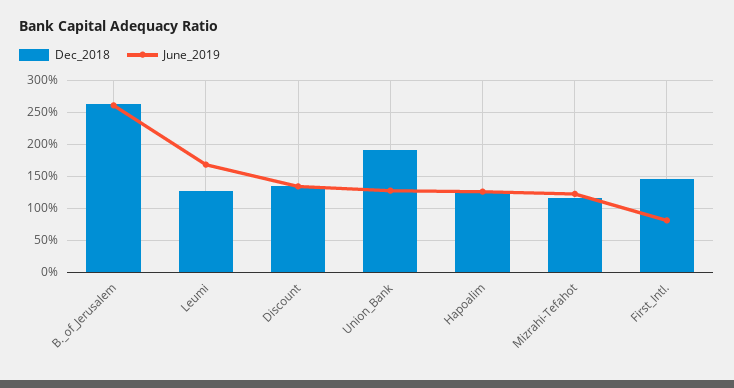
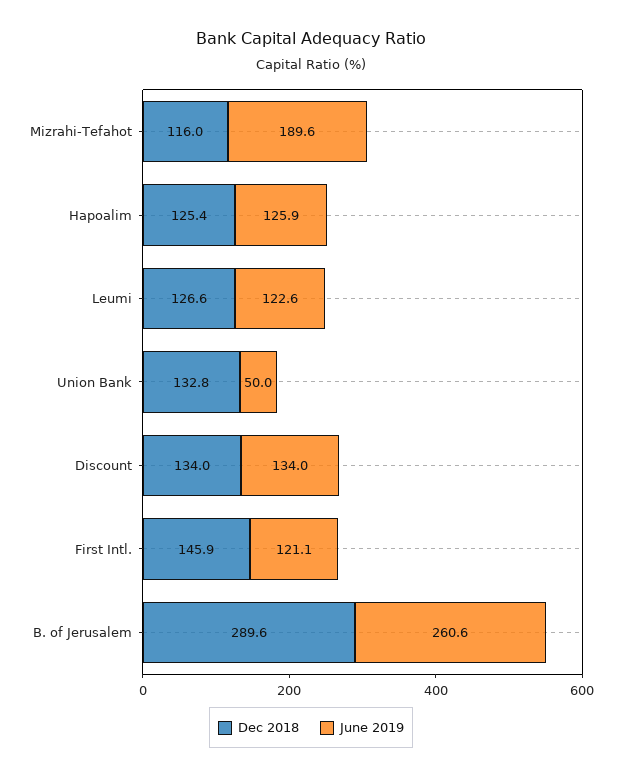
Dec_2018, B._of_Jerusalem: 260 -> 289.6
June_2019, Leumi: 170 -> 122.6
Dec_2018, Union_Bank: 190 -> 132.8
June_2019, Union_Bank: 130 -> 50
June_2019, Mizrahi-Tefahot: 120 -> 189.6
June_2019, First_Intl.: 80 -> 121.1

